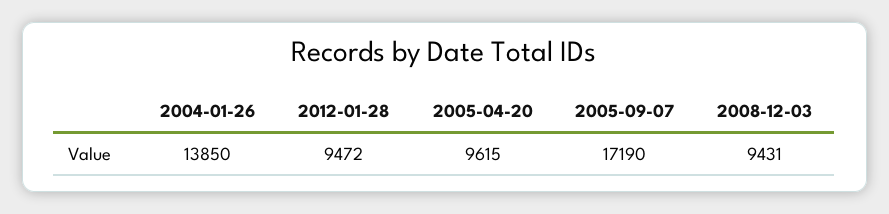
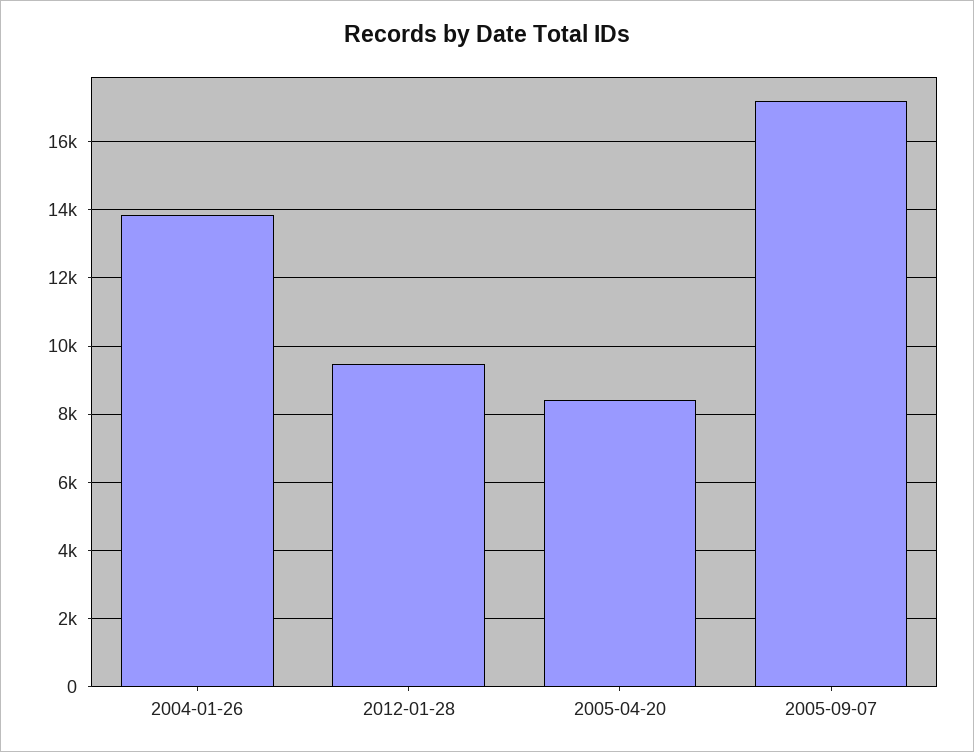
2005-04-20: 9615 -> 8400
2008-12-03: 9431 -> none

